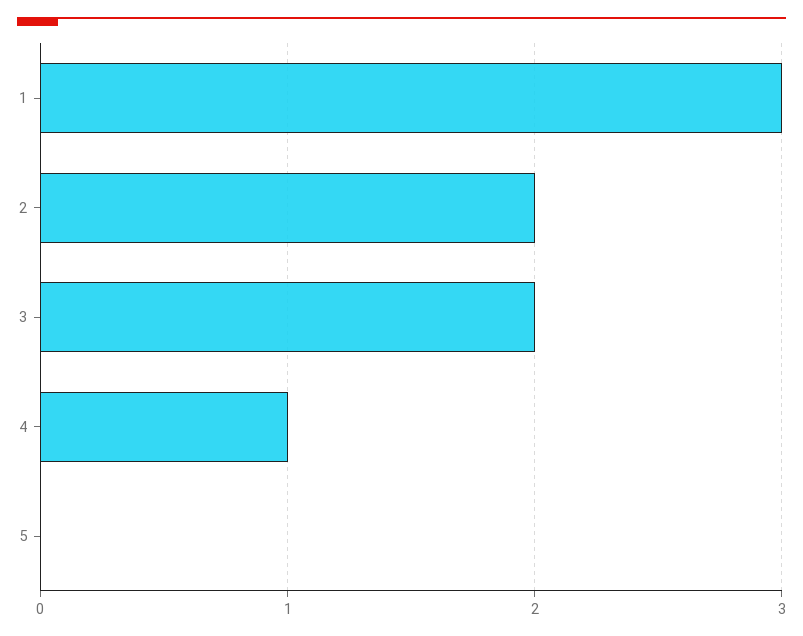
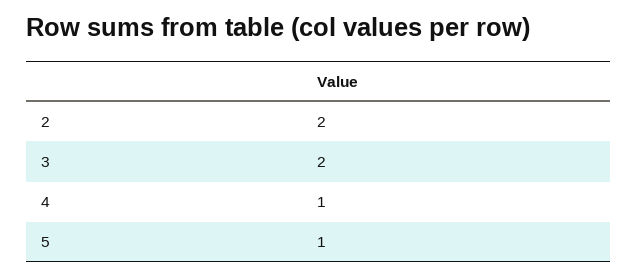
1: 3 -> none
5: 0 -> 1

